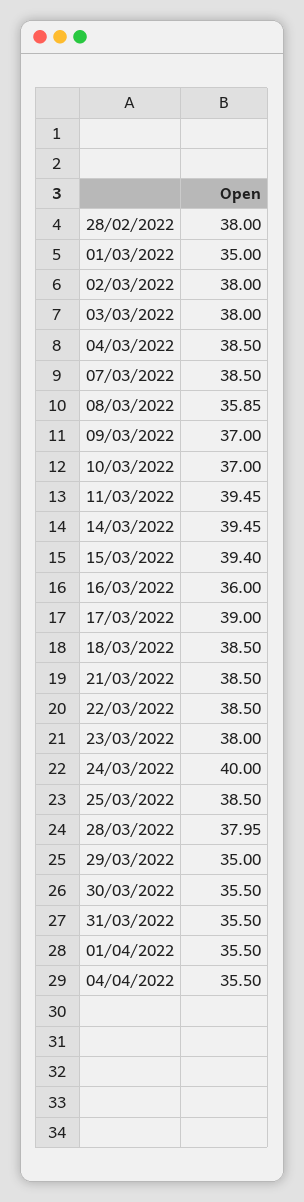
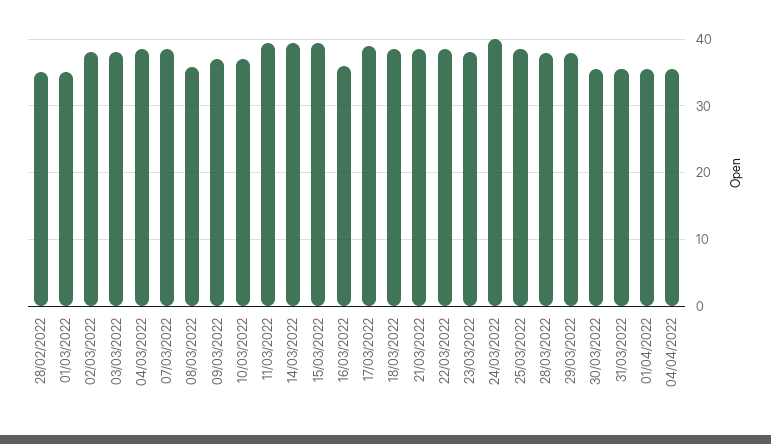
28/02/2022: 38 -> 35
29/03/2022: 35 -> 38

